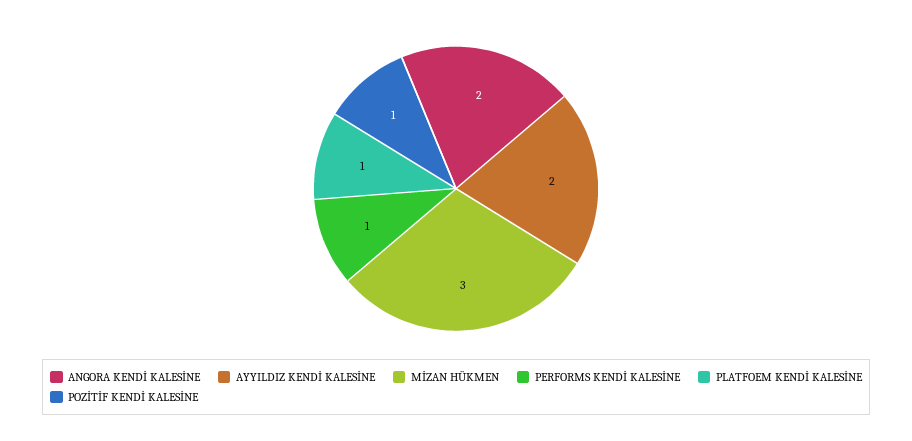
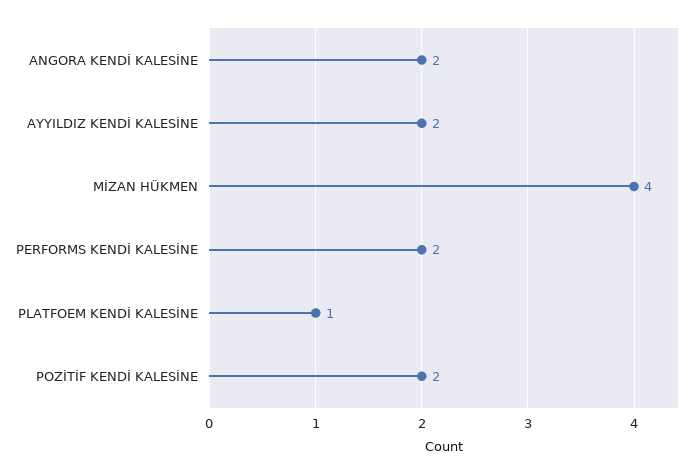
MİZAN HÜKMEN: 3 -> 4
PERFORMS KENDİ KALESİNE: 1 -> 2
POZİTİF KENDİ KALESİNE: 1 -> 2

